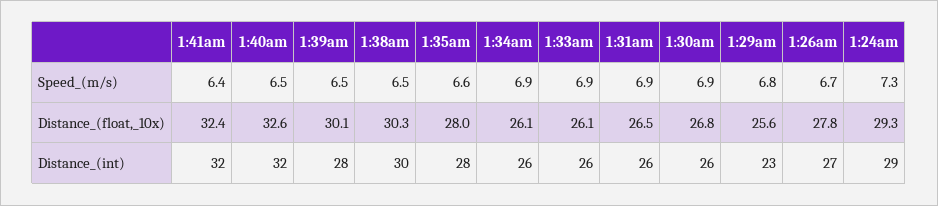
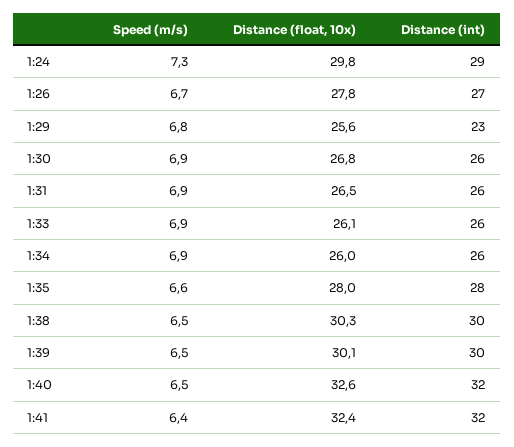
1:34am, Distance_(float,_10x): 26.1 -> 26
1:24am, Distance_(float,_10x): 29.3 -> 29.8
1:39am, Distance_(int): 28 -> 30

